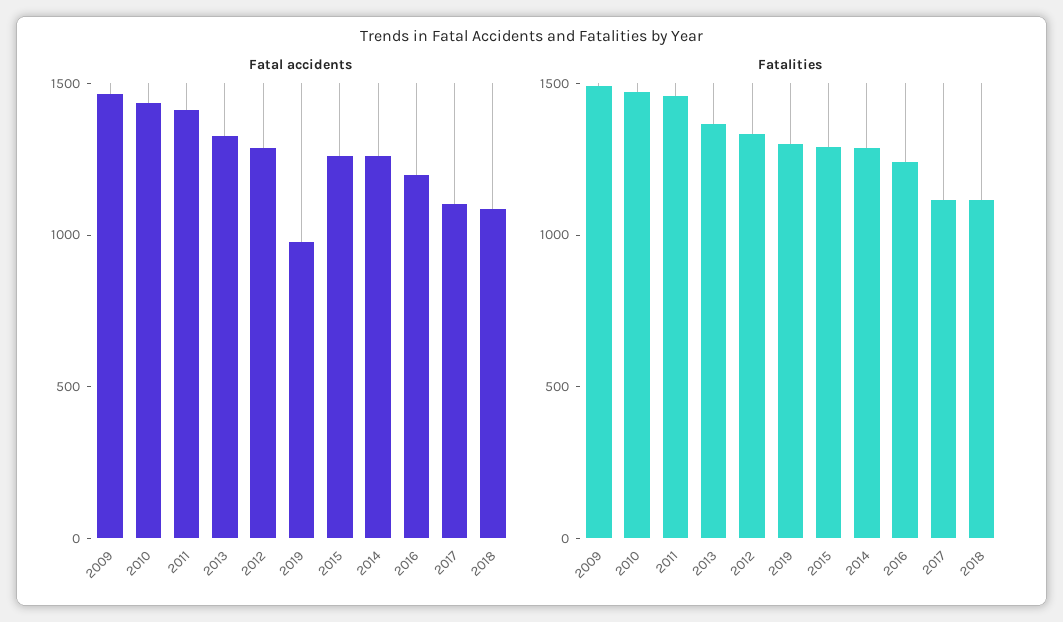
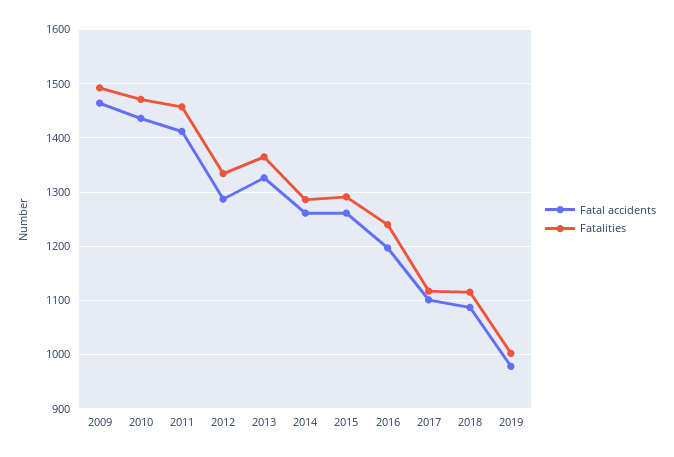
Fatalities, 2019: 1300 -> 1000

